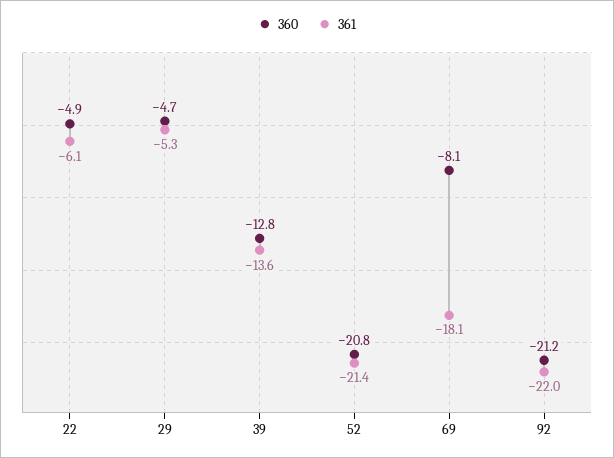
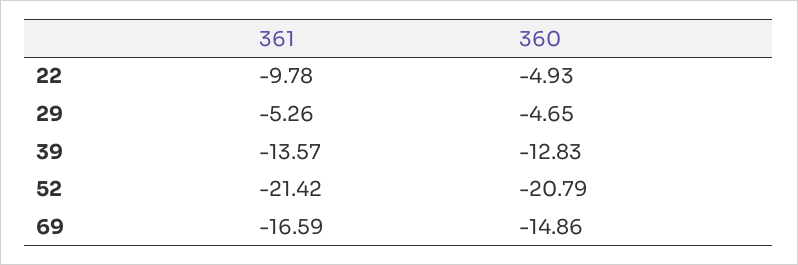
361, 22: -6.1 -> -9.78
360, 69: -8.1 -> -14.86
361, 69: -18.1 -> -16.59
360, 92: -21.2 -> none
361, 92: -22 -> none

